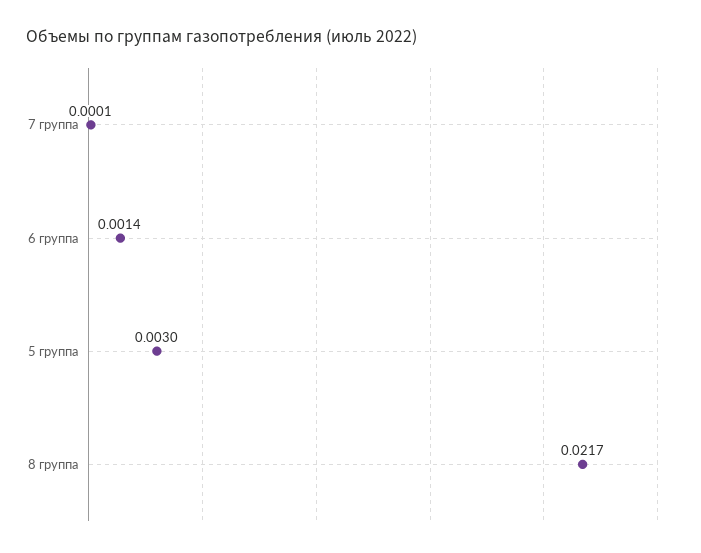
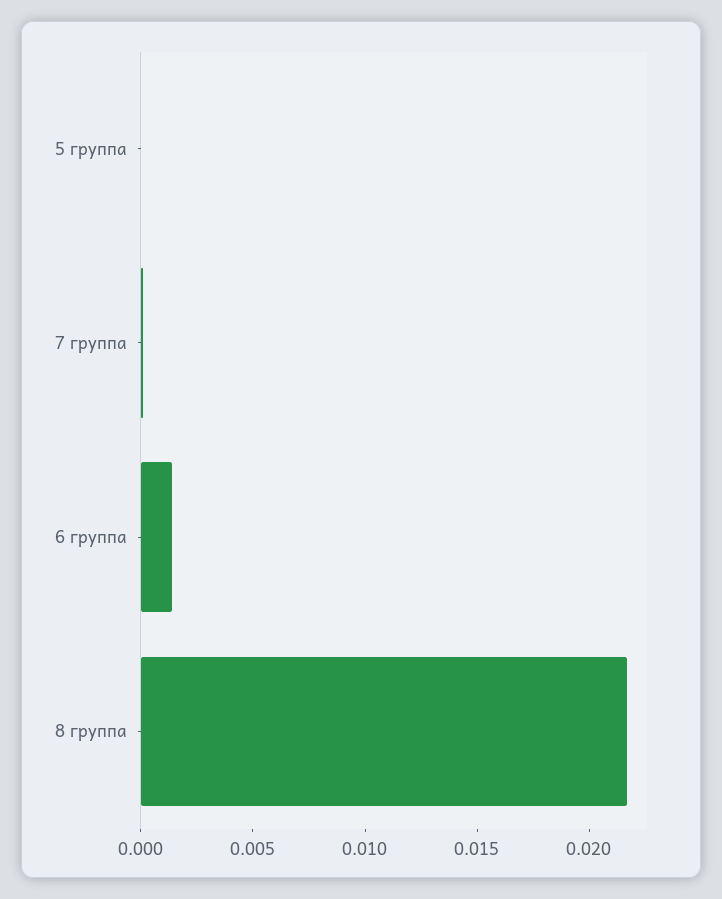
5 группа: 0.003 -> 0

